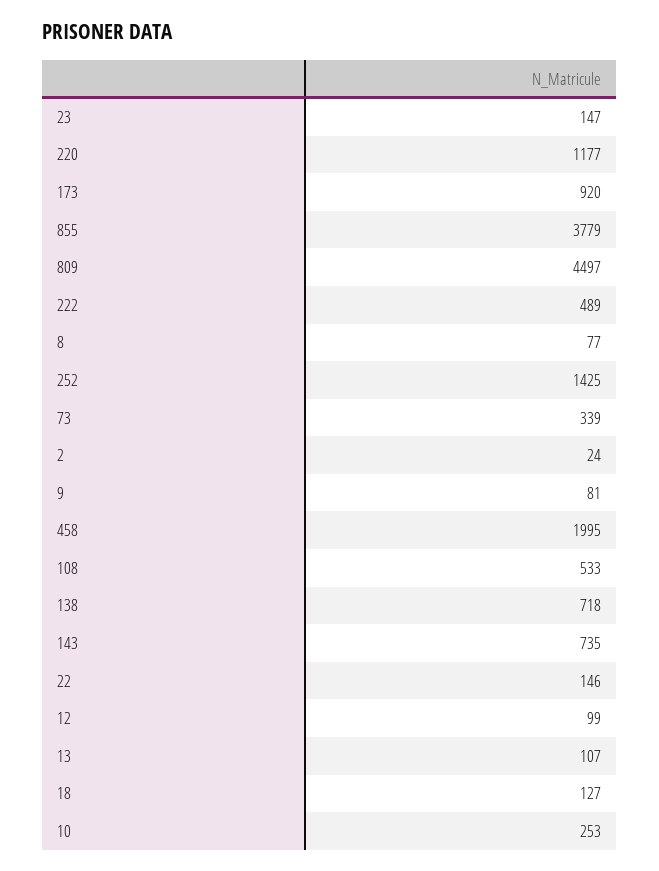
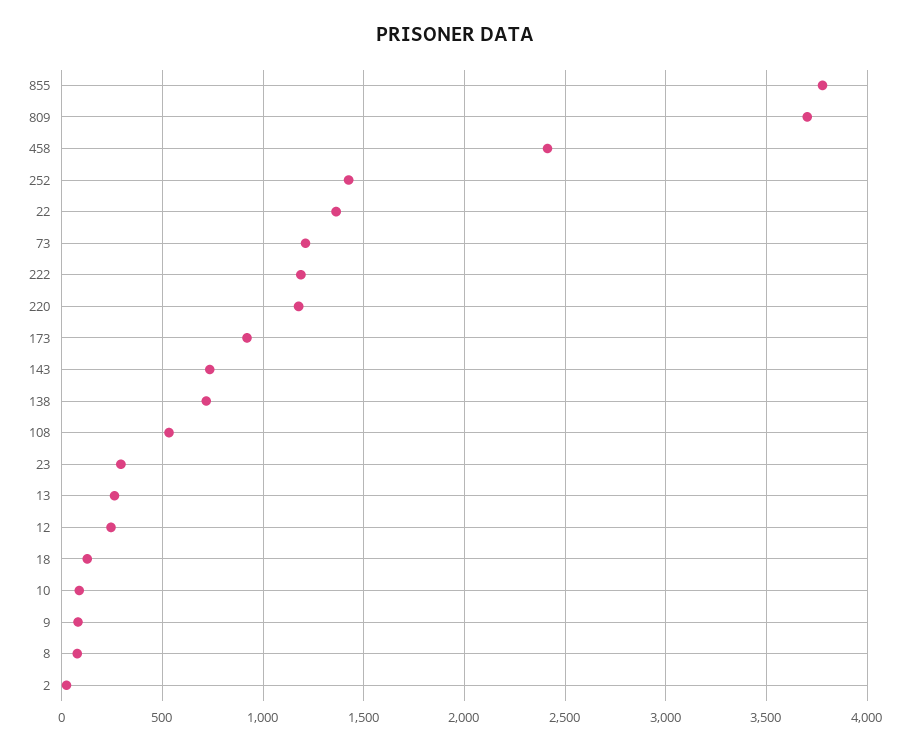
23: 147 -> 300
809: 4497 -> 3700
222: 489 -> 1200
73: 339 -> 1200
458: 1995 -> 2400
22: 146 -> 1350
12: 99 -> 250
13: 107 -> 250
10: 253 -> 100

